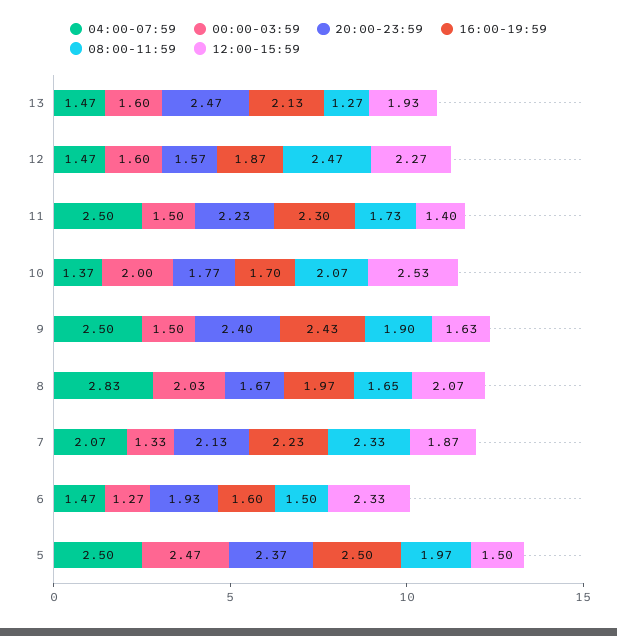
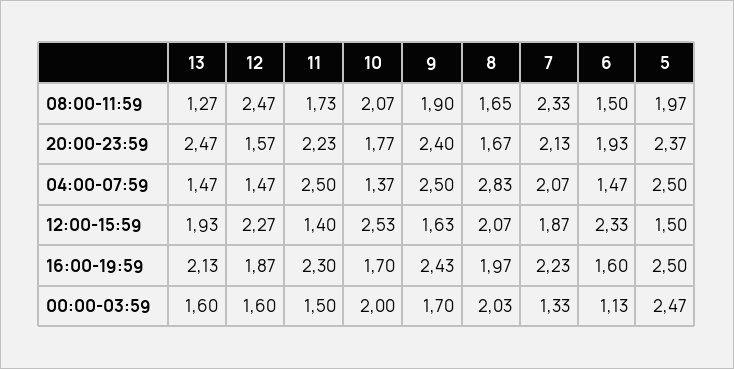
00:00-03:59, 9: 1.5 -> 1.7
00:00-03:59, 6: 1.27 -> 1.13

